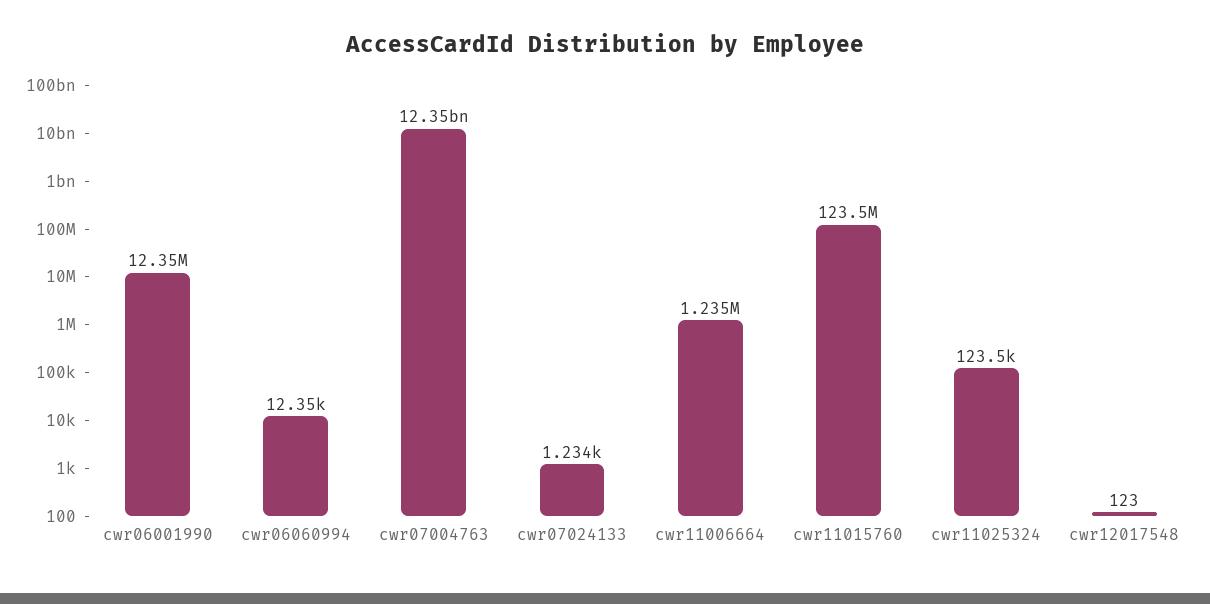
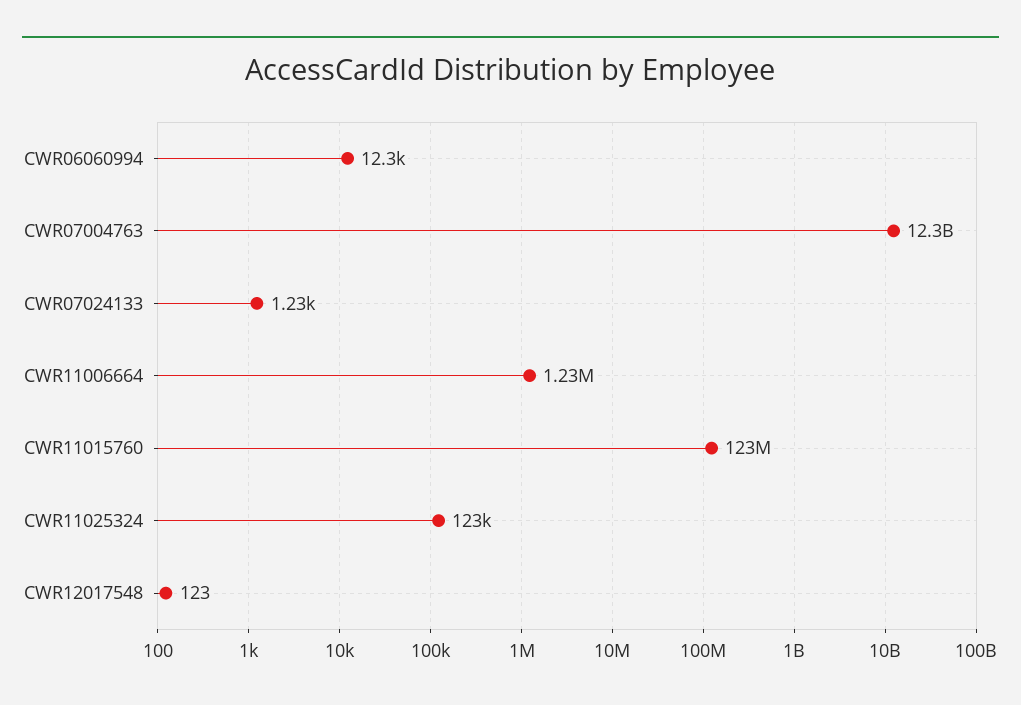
cwr06001990: 12350000 -> none

